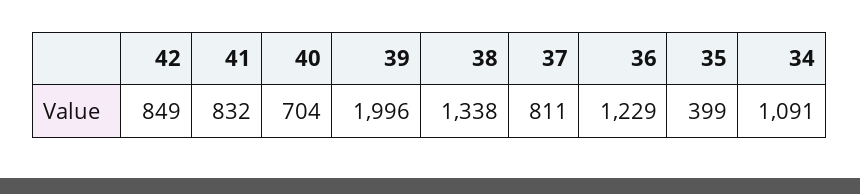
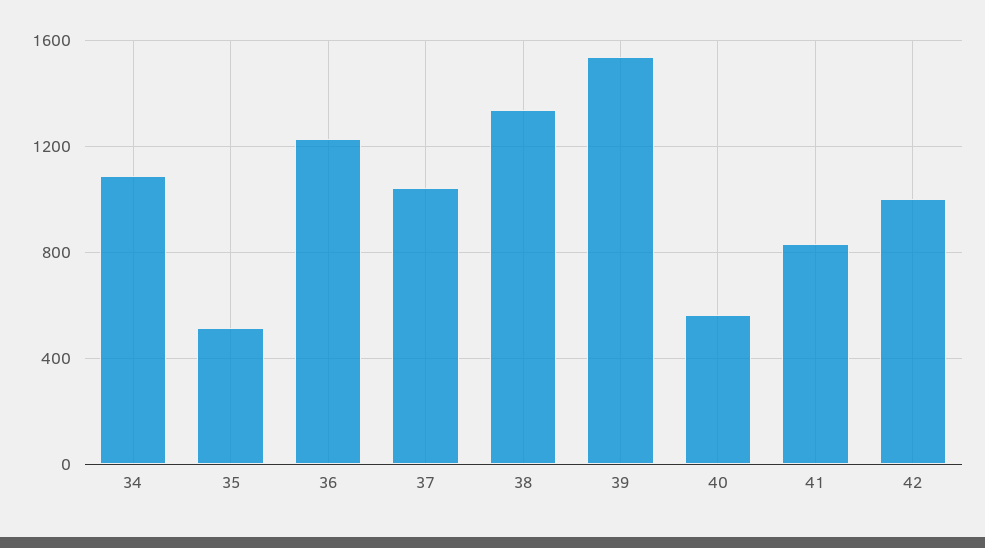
42: 849 -> 1000
40: 704 -> 550
39: 1996 -> 1550
37: 811 -> 1050
35: 399 -> 500

